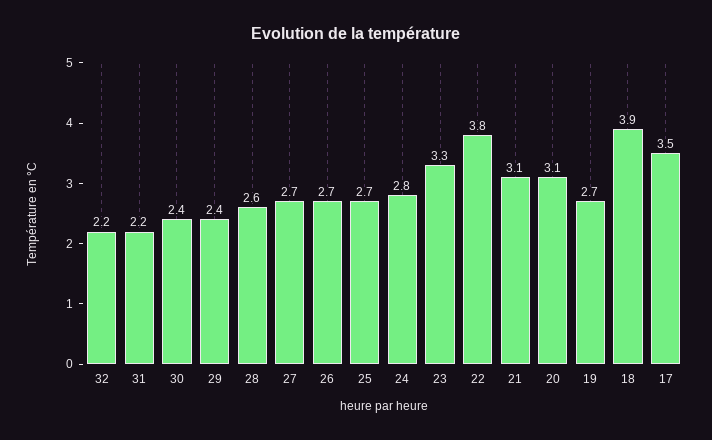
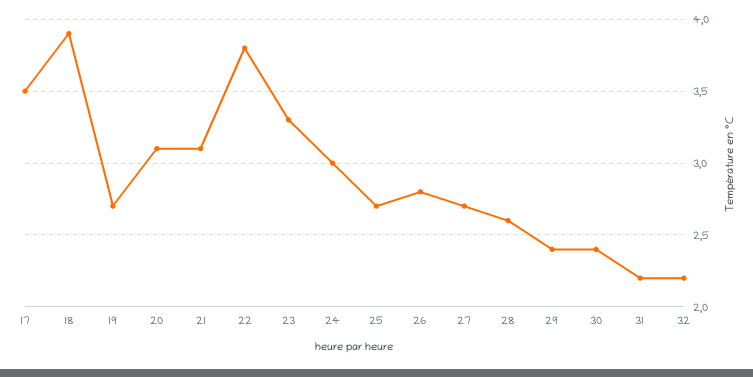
26: 2.7 -> 2.8
24: 2.8 -> 3

